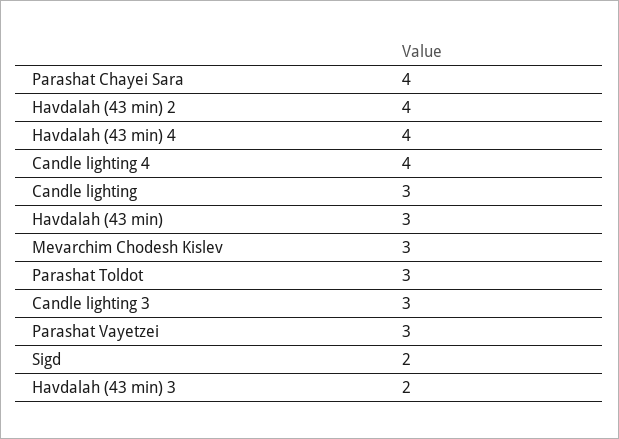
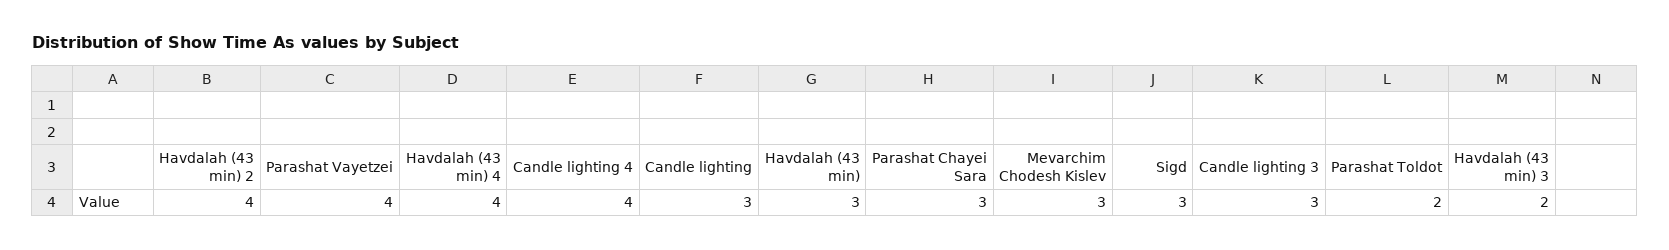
Parashat Chayei Sara: 4 -> 3
Parashat Toldot: 3 -> 2
Parashat Vayetzei: 3 -> 4
Sigd: 2 -> 3

